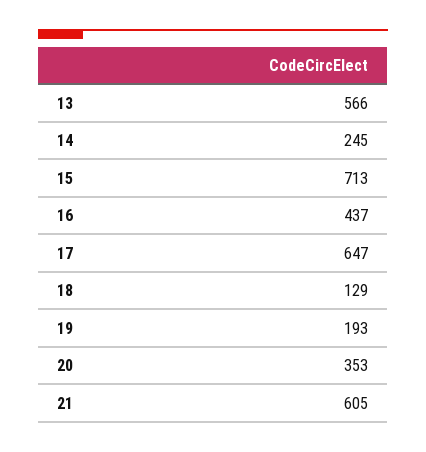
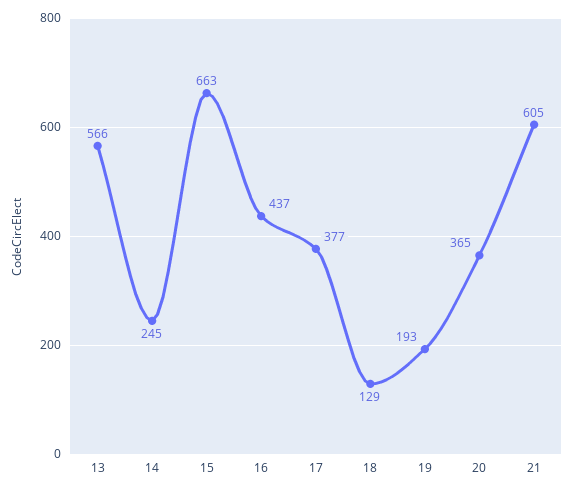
15: 713 -> 663
17: 647 -> 377
20: 353 -> 365

